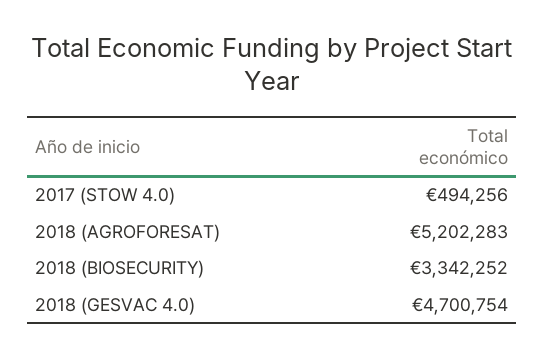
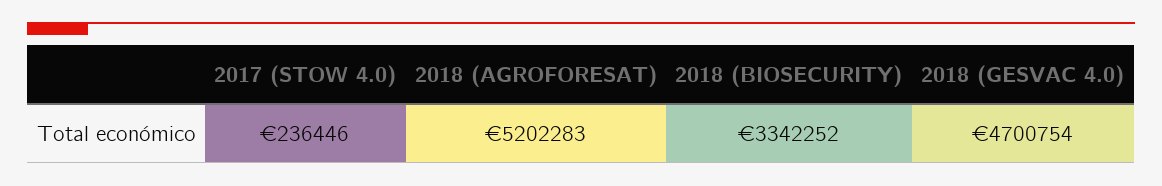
2017 (STOW 4.0): 494256 -> 236446

